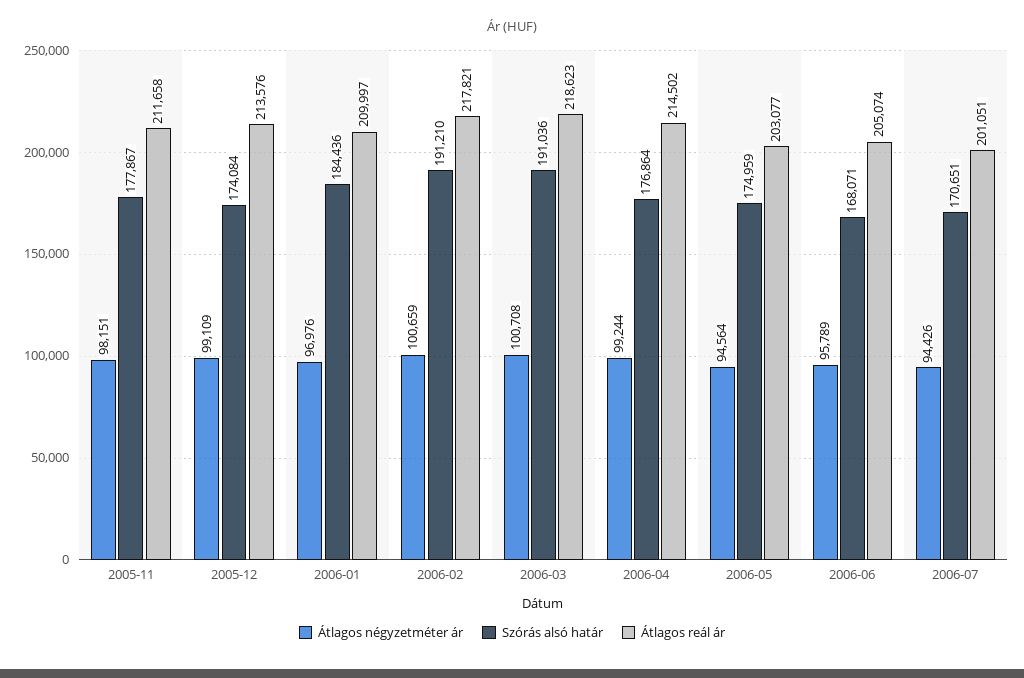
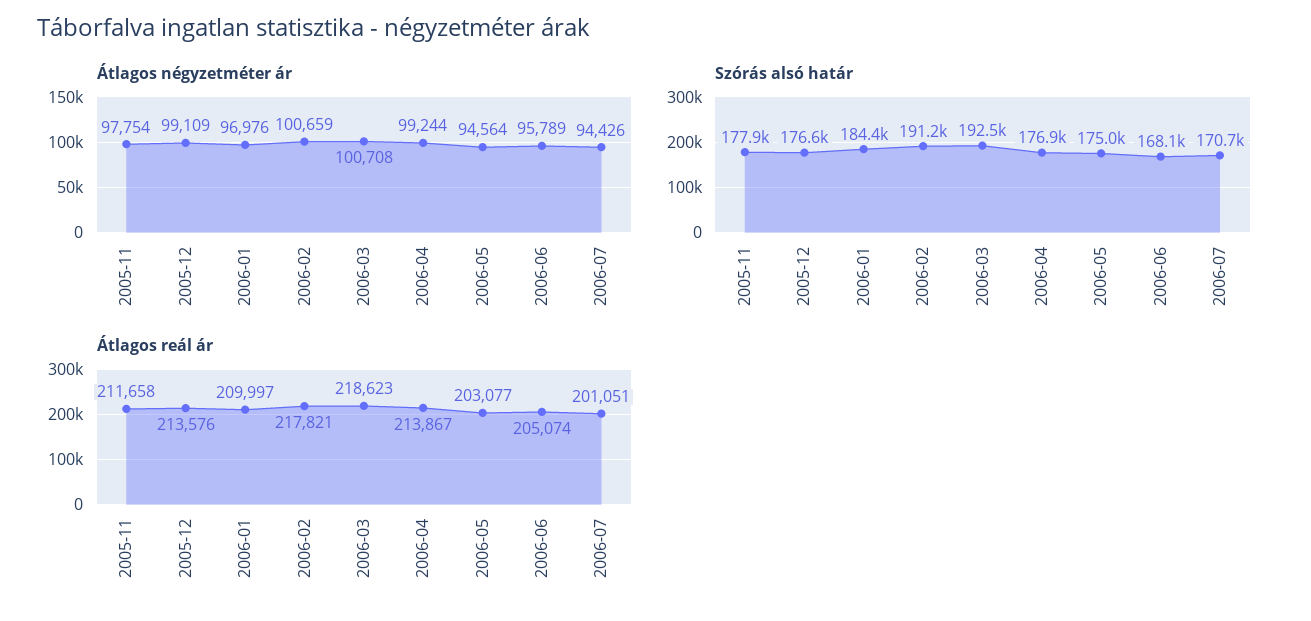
Átlagos négyzetméter ár, 2005-11: 98151 -> 97754
Szórás alsó határ, 2005-12: 174084 -> 176600
Szórás alsó határ, 2006-03: 191036 -> 192500
Átlagos reál ár, 2006-04: 214502 -> 213867

